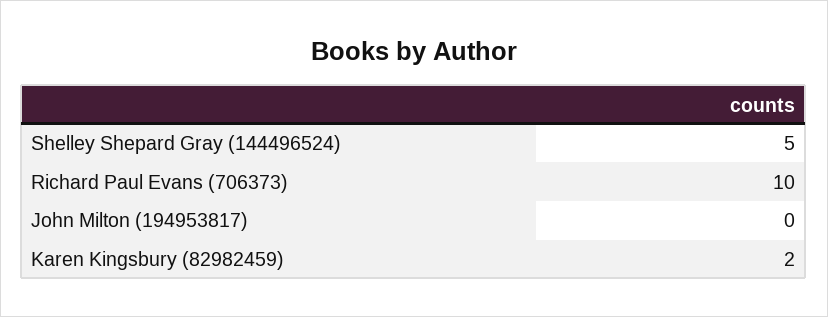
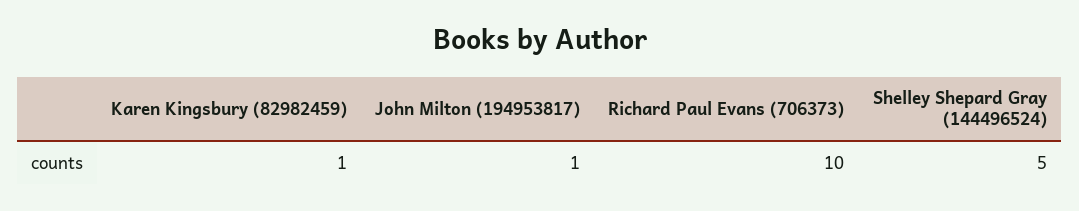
John Milton (194953817): 0 -> 1
Karen Kingsbury (82982459): 2 -> 1

